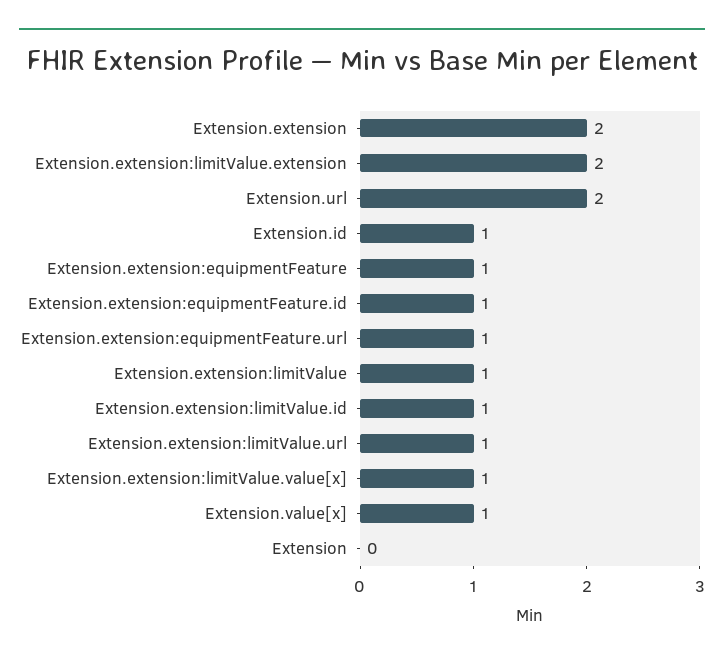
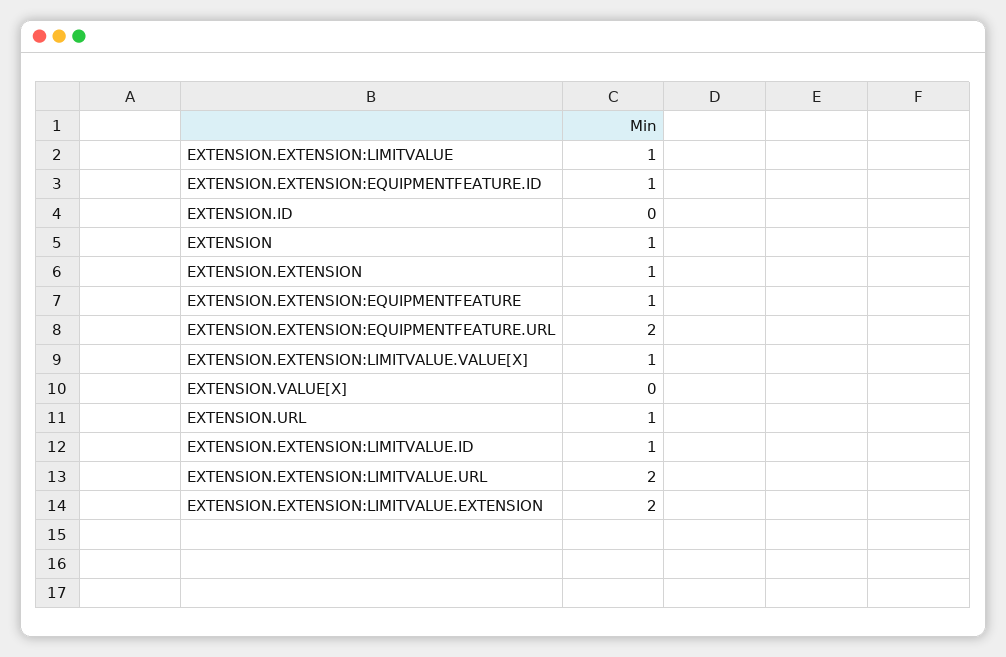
Extension.extension: 2 -> 1
Extension.url: 2 -> 1
Extension.id: 1 -> 0
Extension.extension:equipmentFeature.url: 1 -> 2
Extension.extension:limitValue.url: 1 -> 2
Extension.value[x]: 1 -> 0
Extension: 0 -> 1

